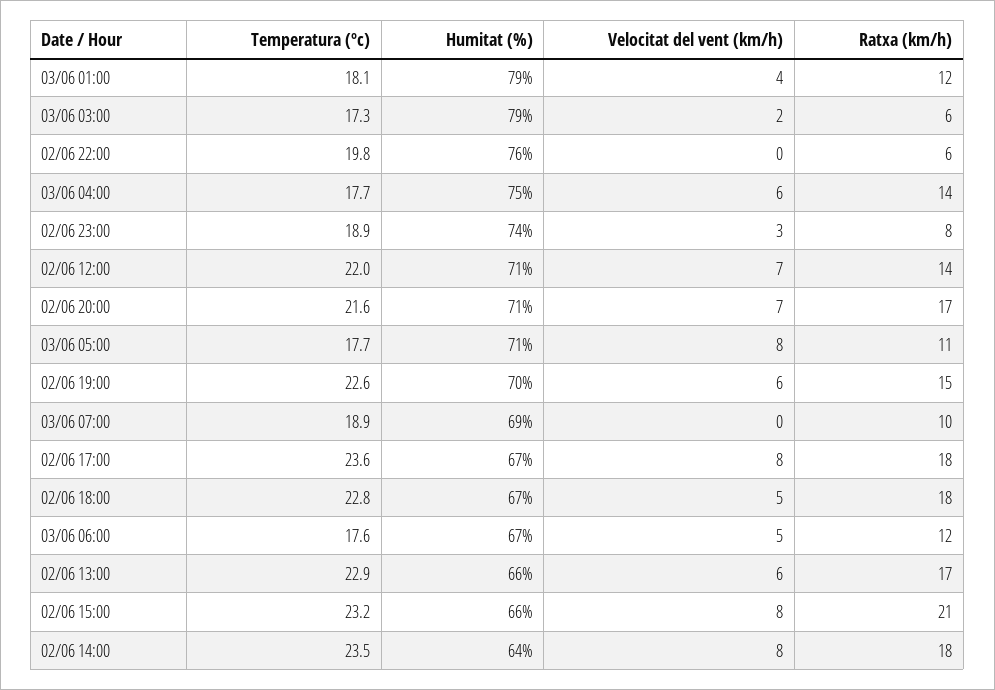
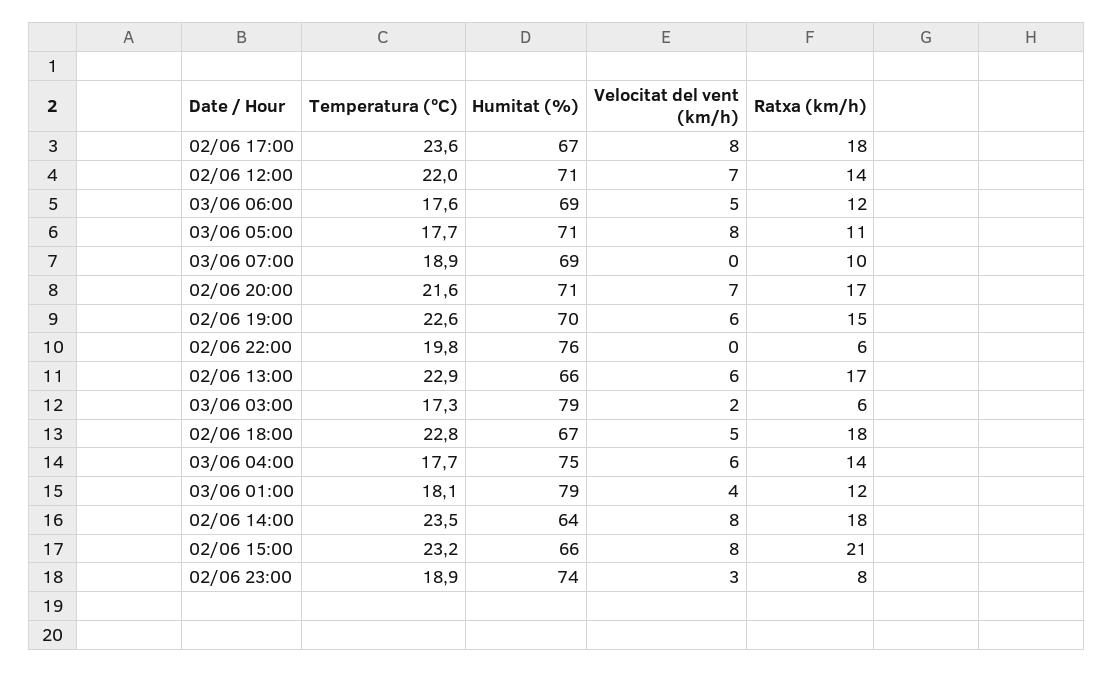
Humitat (%), 03/06 06:00: 67 -> 69

